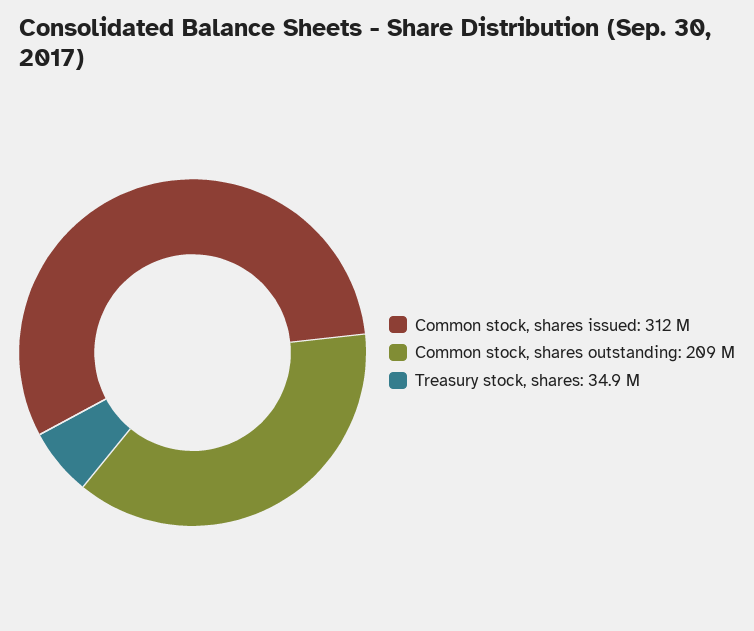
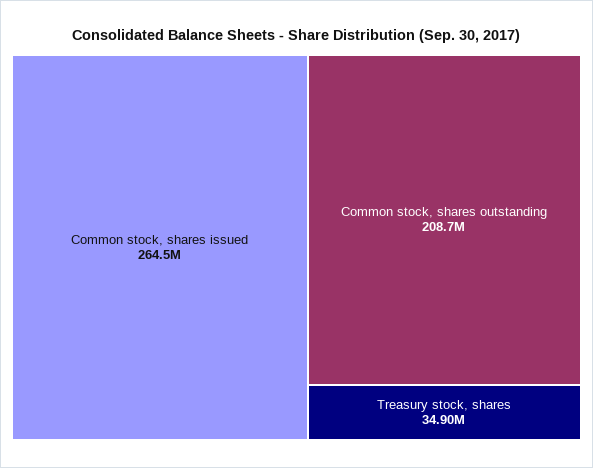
Common stock, shares issued: 312000000 -> 264500000

